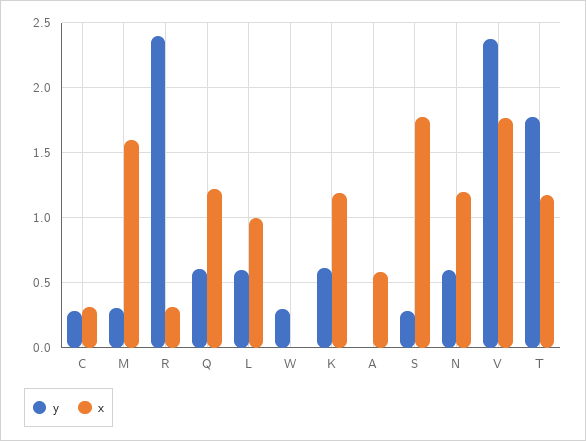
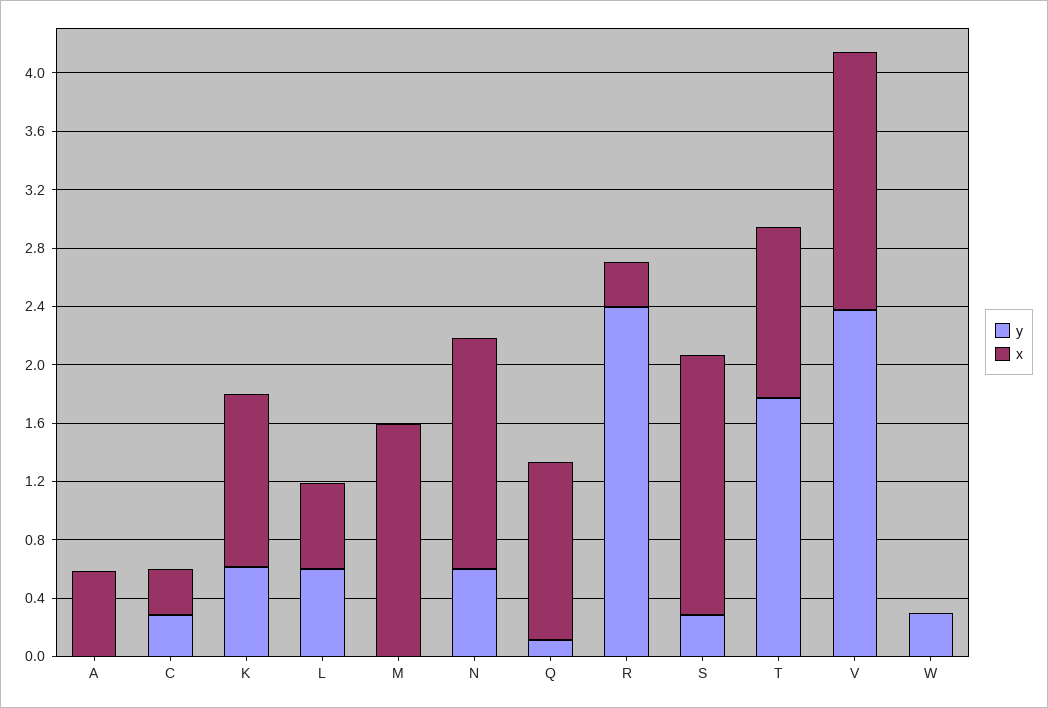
y, M: 0.3 -> 0
y, Q: 0.6 -> 0.1
x, L: 1 -> 0.6
x, N: 1.2 -> 1.6

